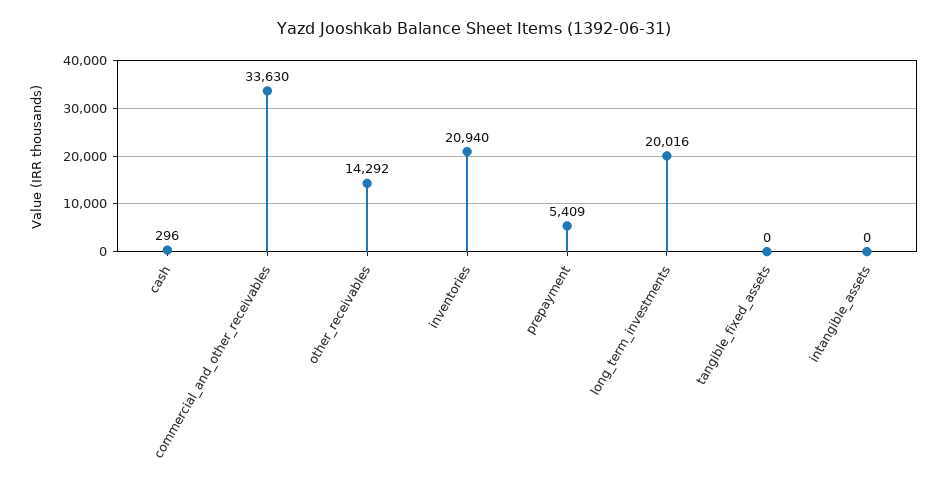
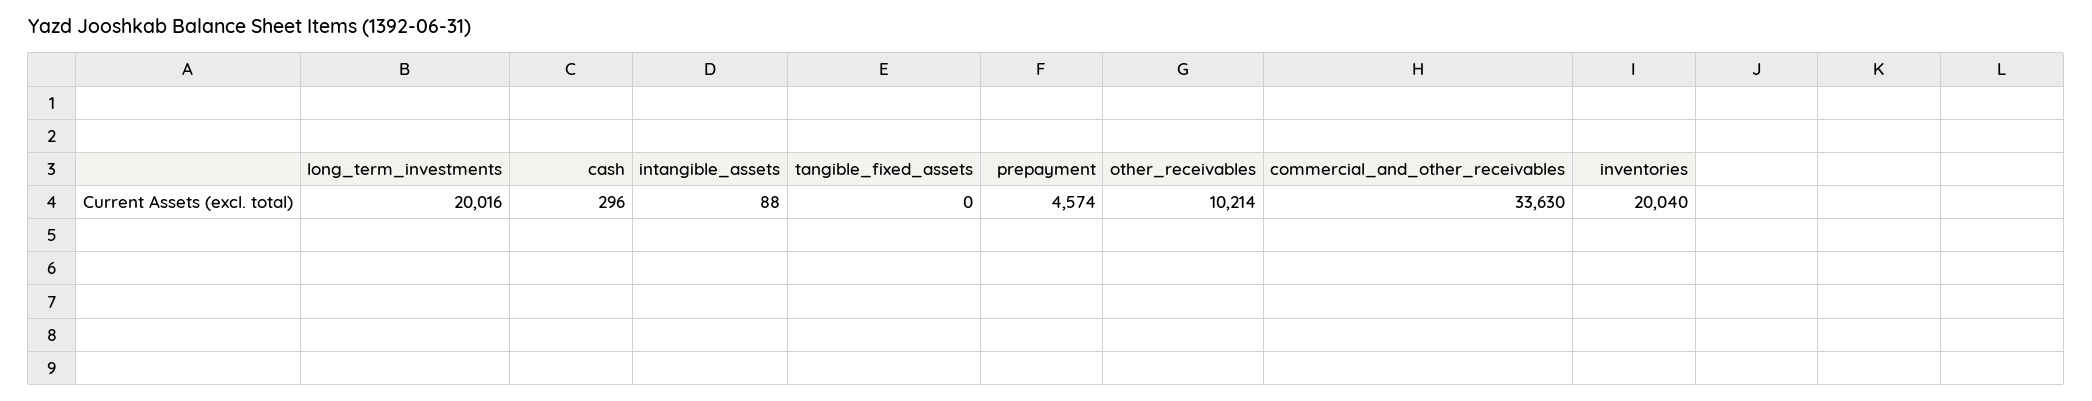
other_receivables: 14292 -> 10214
inventories: 20940 -> 20040
prepayment: 5409 -> 4574
intangible_assets: 0 -> 88

